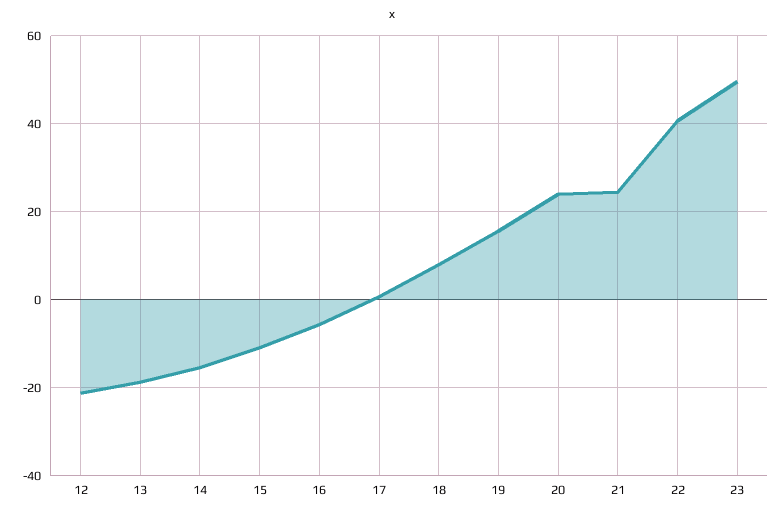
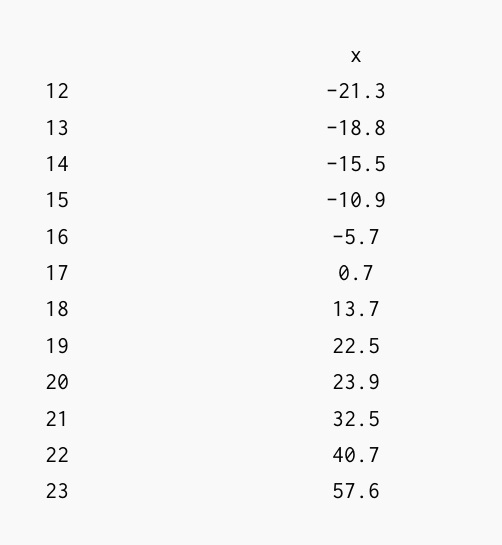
18: 8 -> 13.7
19: 16 -> 22.5
21: 24 -> 32.5
23: 50 -> 57.6

